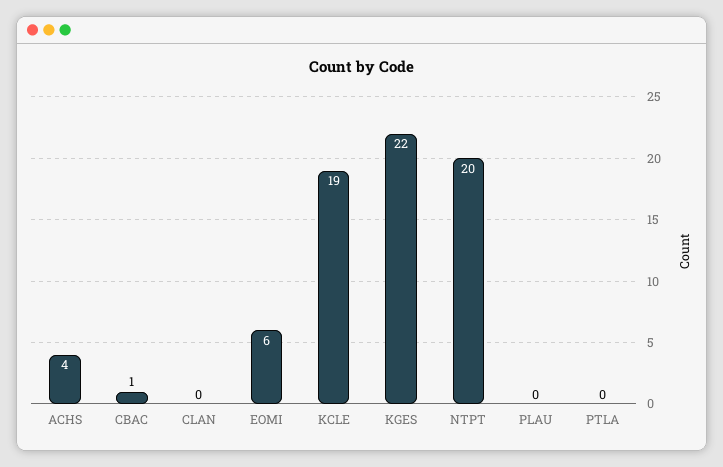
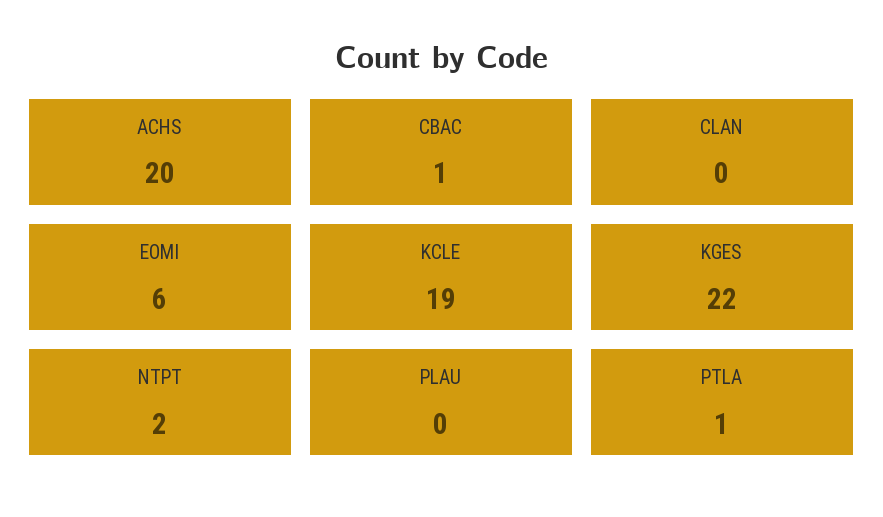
ACHS: 4 -> 20
NTPT: 20 -> 2
PTLA: 0 -> 1

